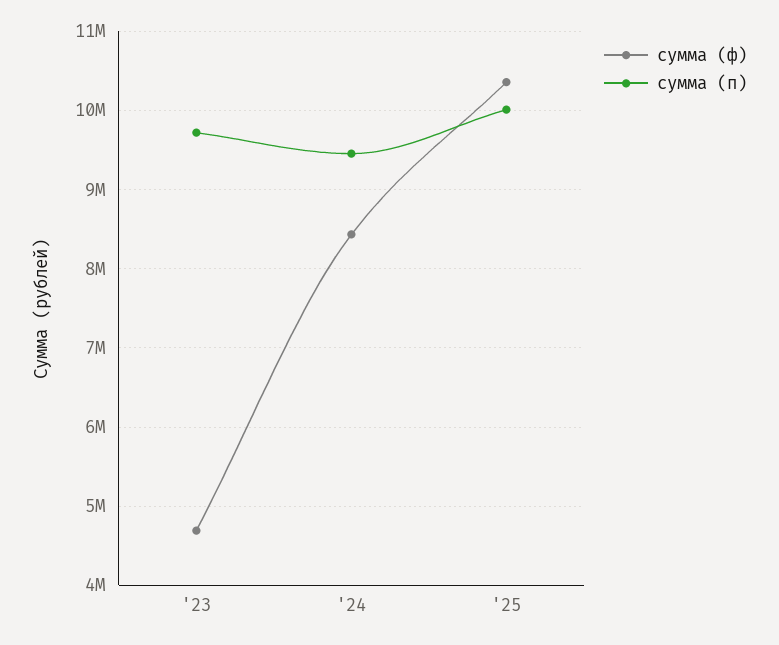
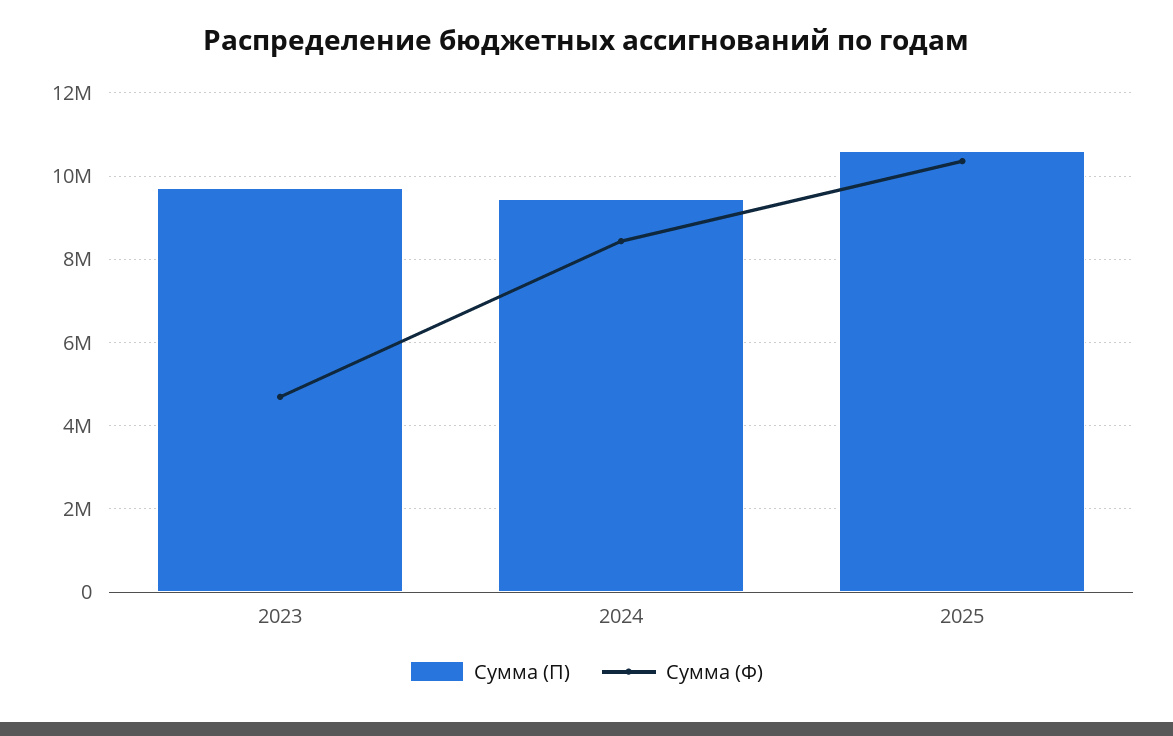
сумма (п), '25: 10000000 -> 10600000

